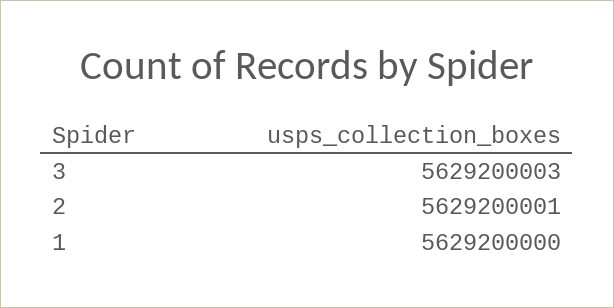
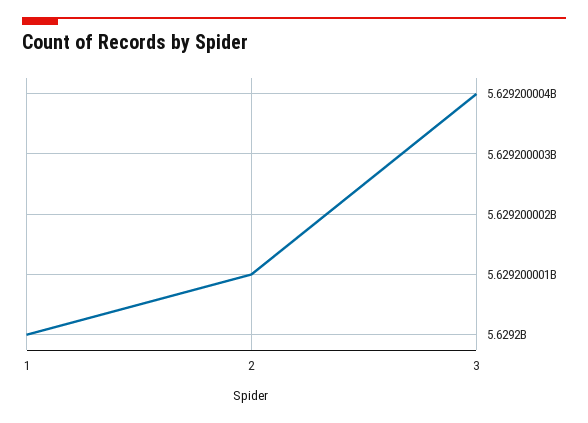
3: 5629200003 -> 5629200004

